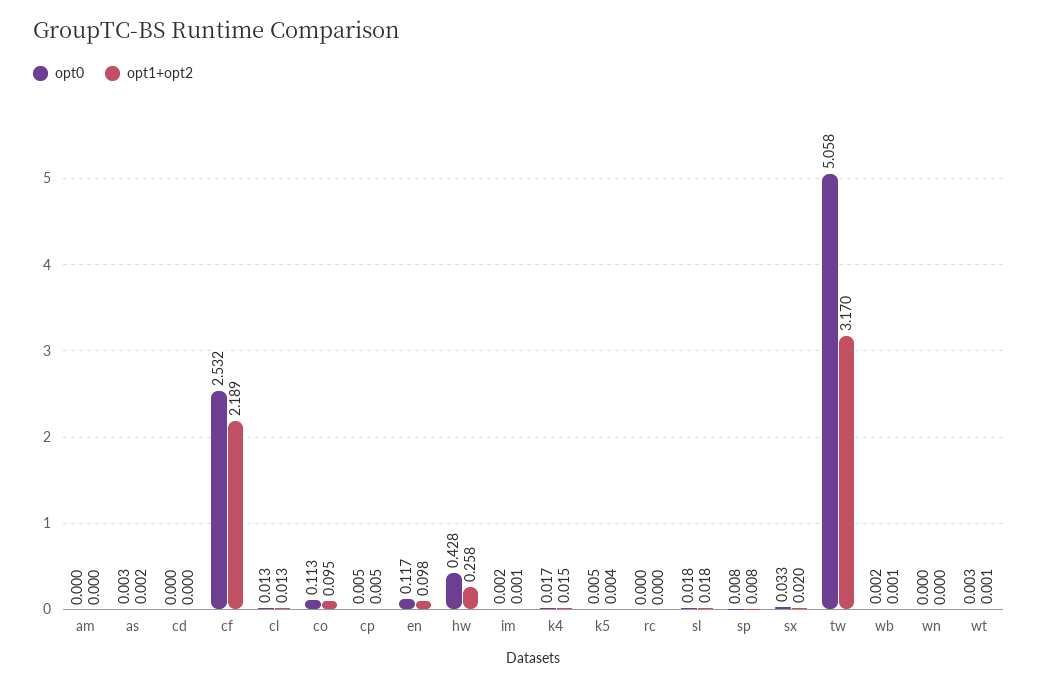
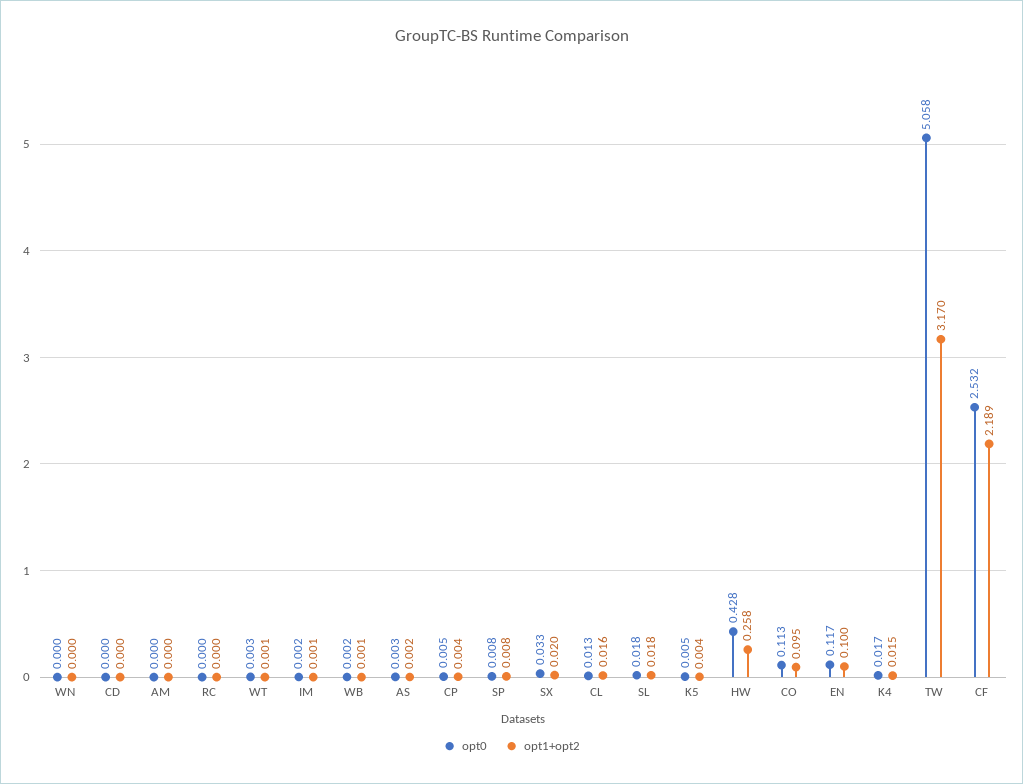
opt1+opt2, cl: 0.013 -> 0.016
opt1+opt2, cp: 0.005 -> 0.004
opt1+opt2, en: 0.098 -> 0.1

